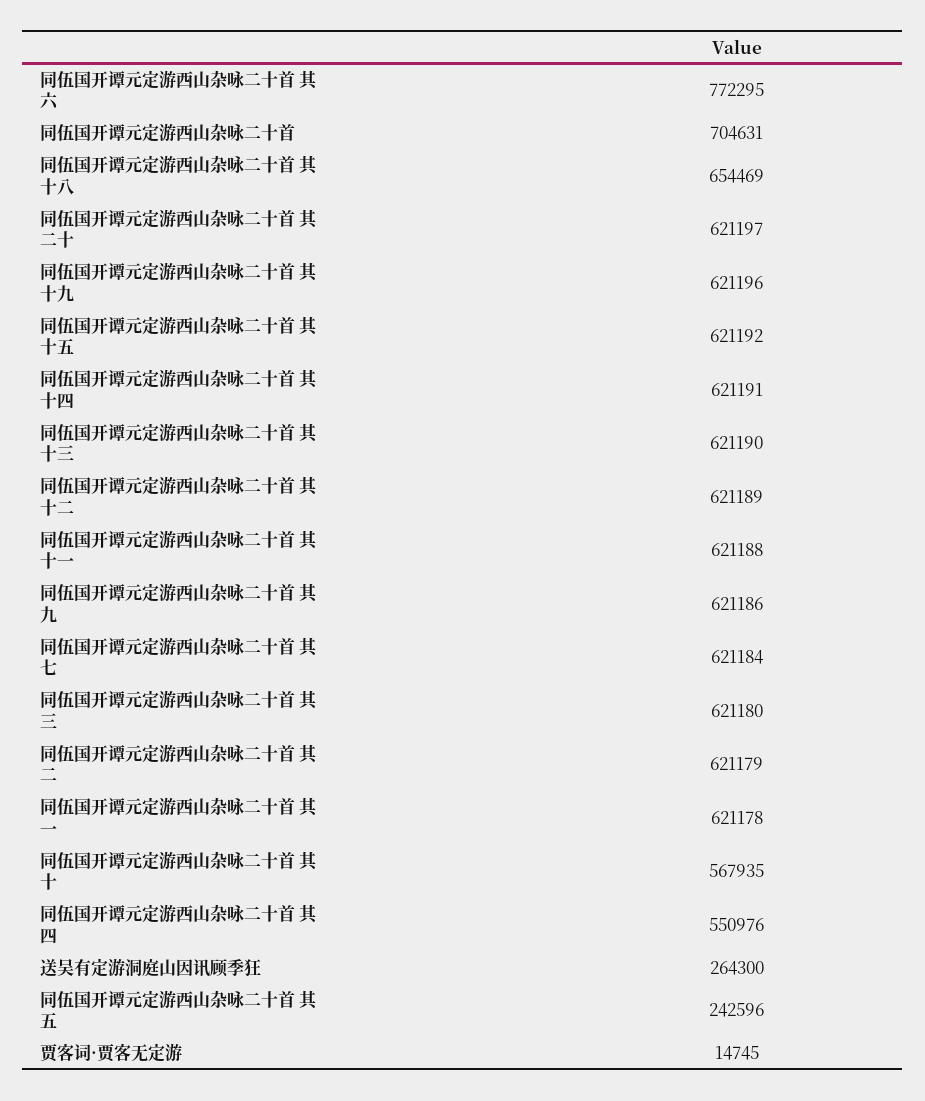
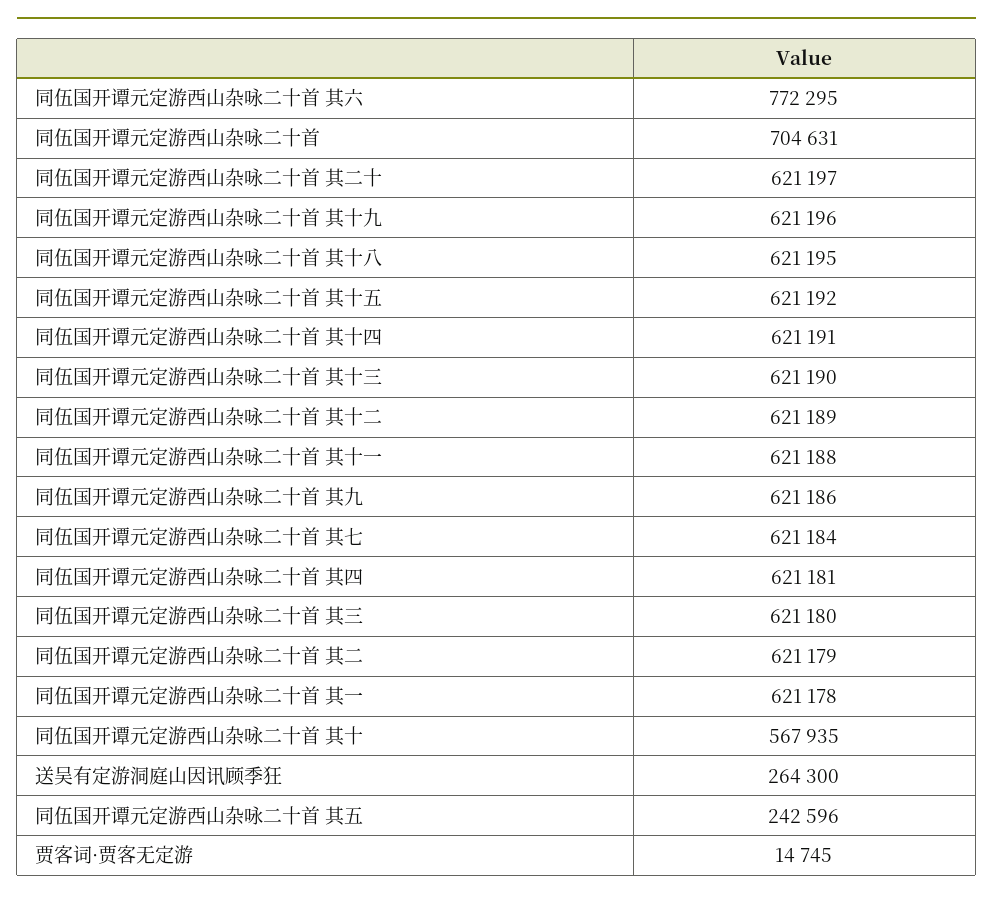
同伍国开谭元定游西山杂咏二十首 其十八: 654469 -> 621195
同伍国开谭元定游西山杂咏二十首 其四: 550976 -> 621181

